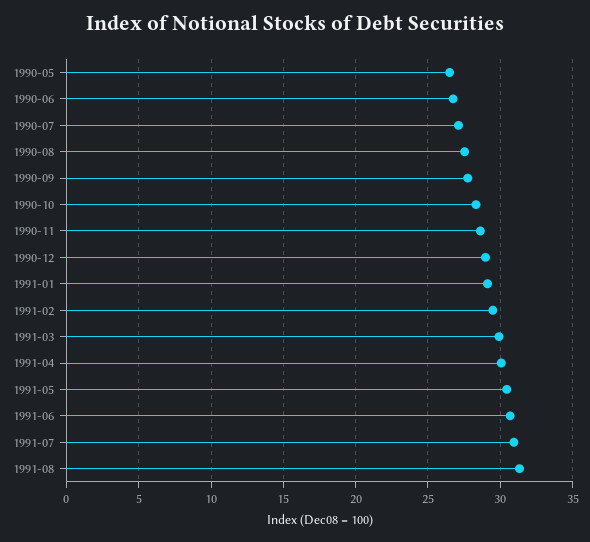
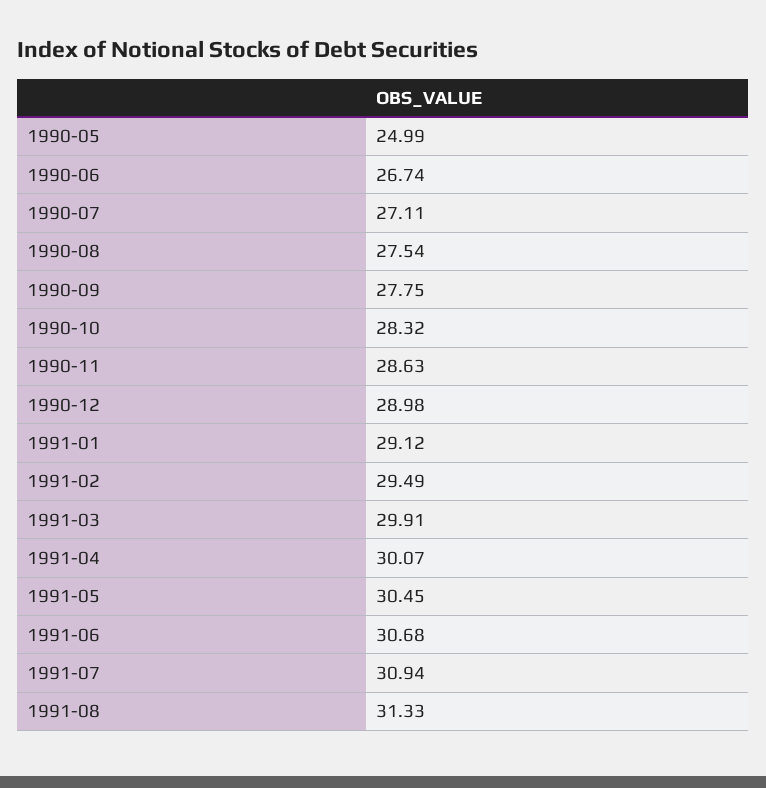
1990-05: 26.5 -> 24.99

